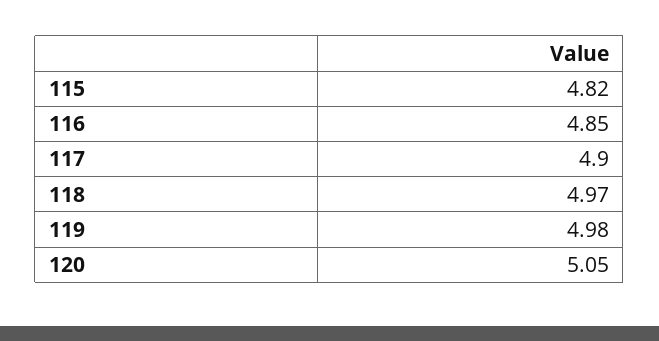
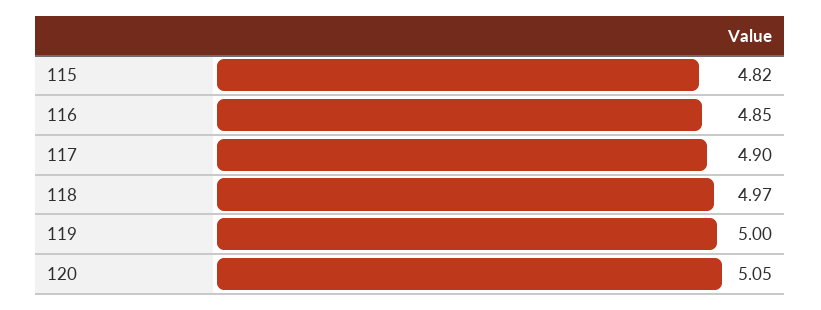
119: 4.98 -> 5

